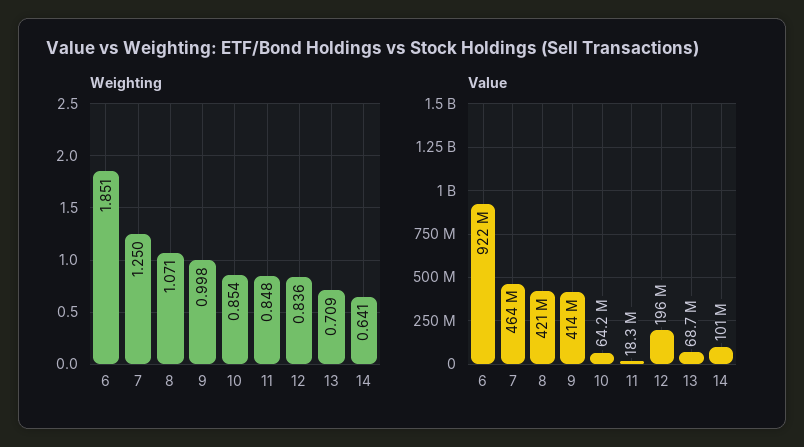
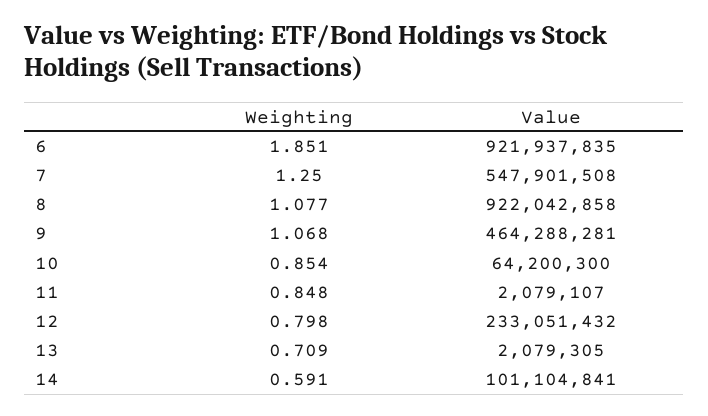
Weighting, 8: 1.071 -> 1.077
Weighting, 9: 0.998 -> 1.068
Weighting, 12: 0.836 -> 0.798
Weighting, 14: 0.641 -> 0.591
Value, 7: 464000000 -> 547901508
Value, 8: 421000000 -> 922042858
Value, 9: 414000000 -> 464288281
Value, 11: 18300000 -> 2079107
Value, 12: 196000000 -> 233051432
Value, 13: 68700000 -> 2079305

